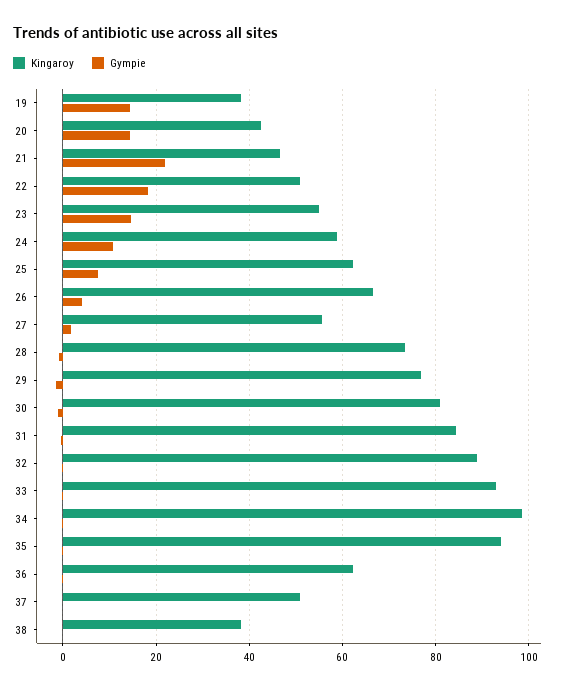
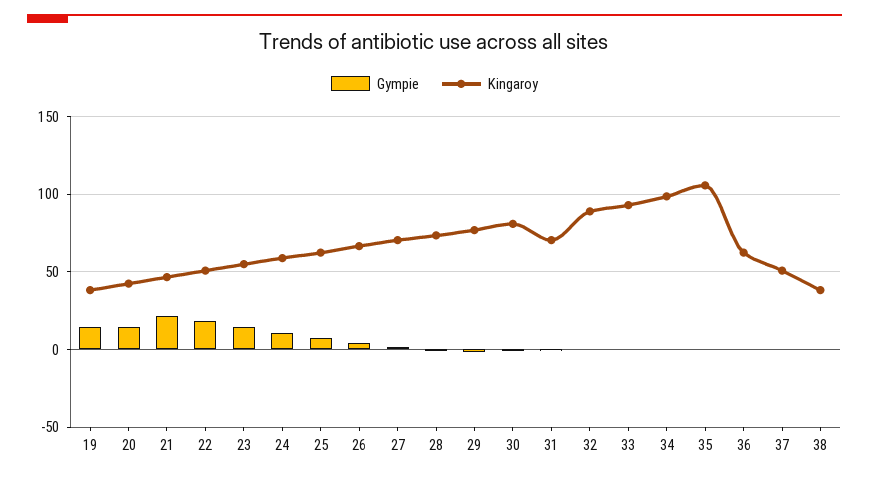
Kingaroy, 27: 56 -> 70
Kingaroy, 31: 84 -> 70
Kingaroy, 35: 94 -> 105

